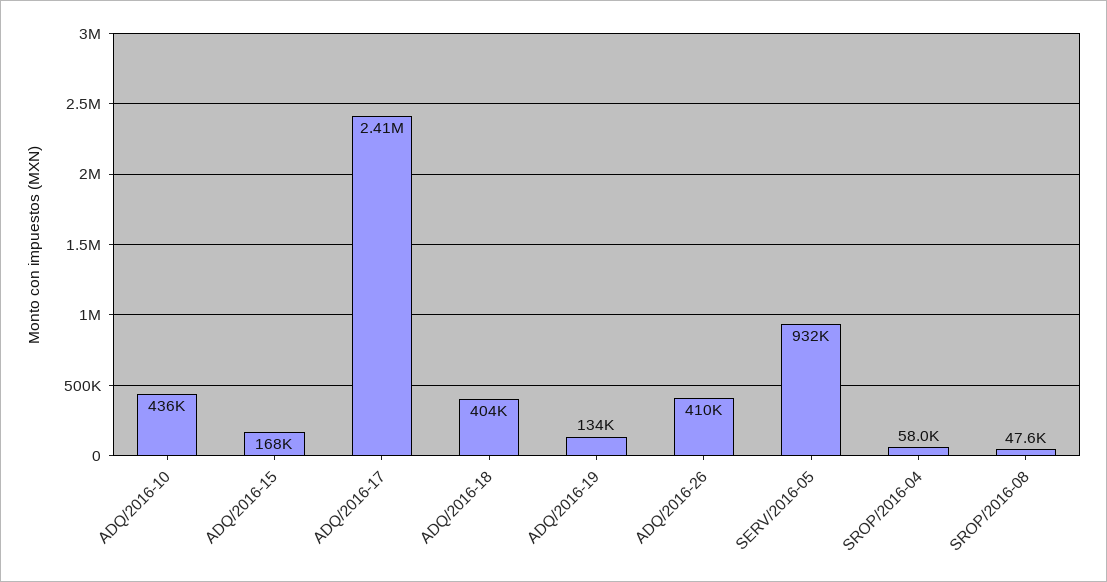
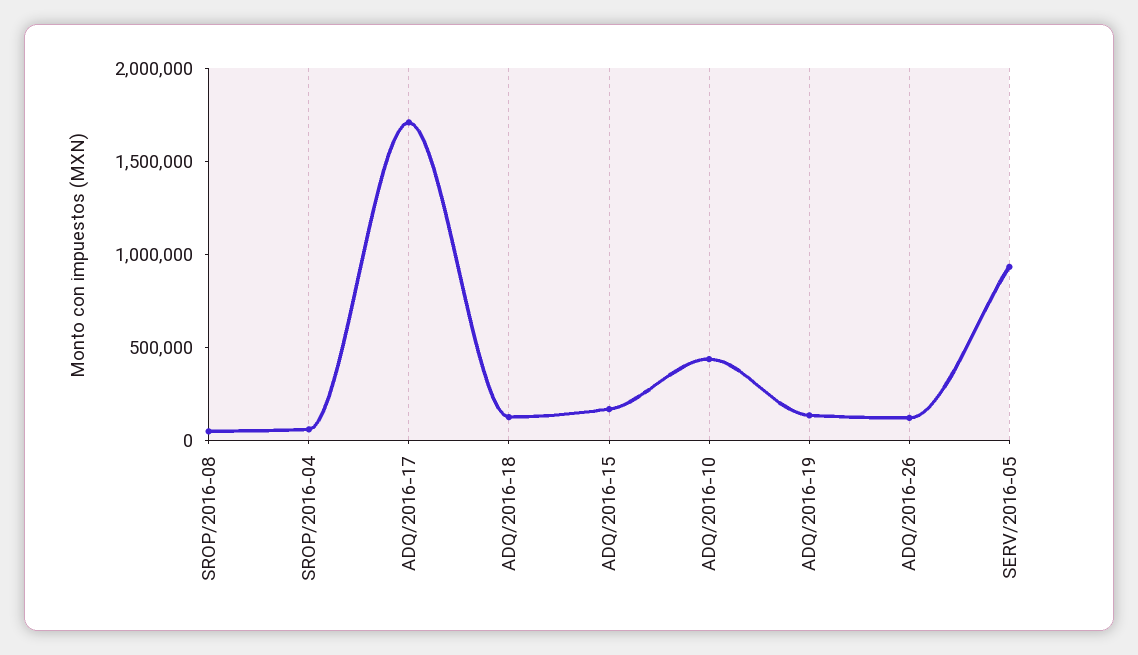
ADQ/2016-17: 2410000 -> 1700000
ADQ/2016-18: 404000 -> 100000
ADQ/2016-26: 410000 -> 100000

